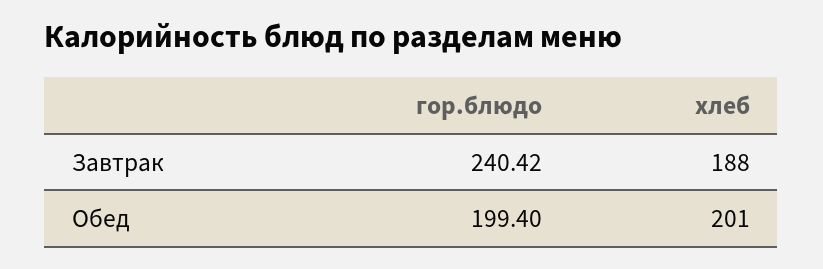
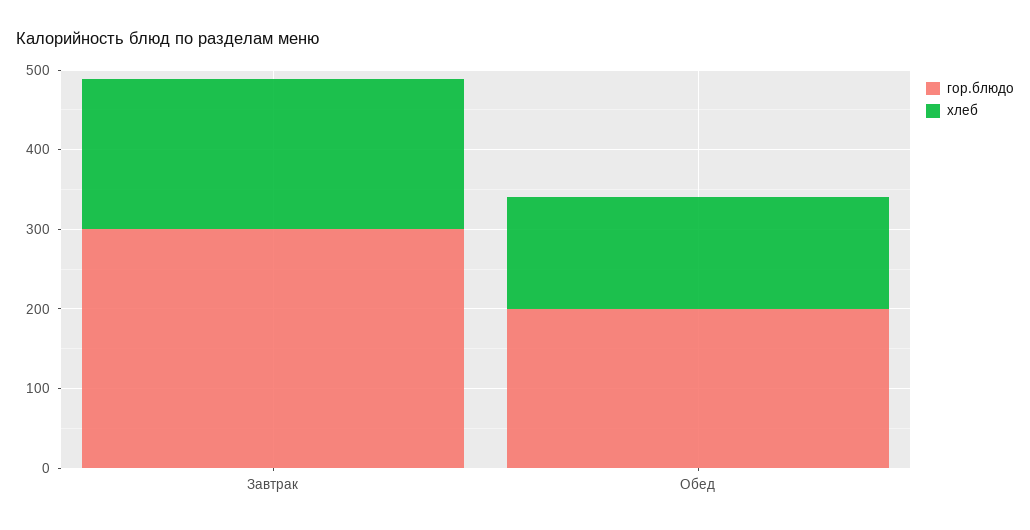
гор.блюдо, Завтрак: 240.42 -> 300
хлеб, Обед: 201 -> 140

